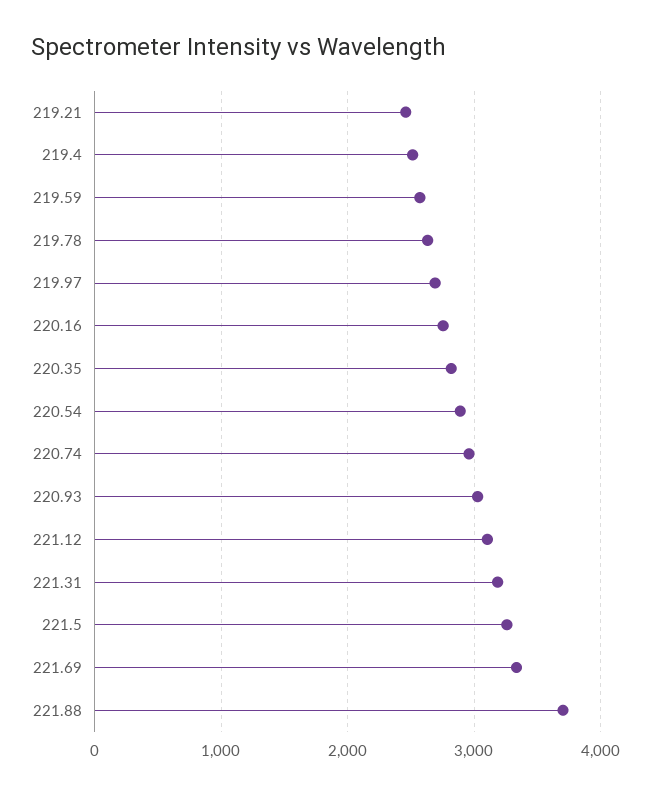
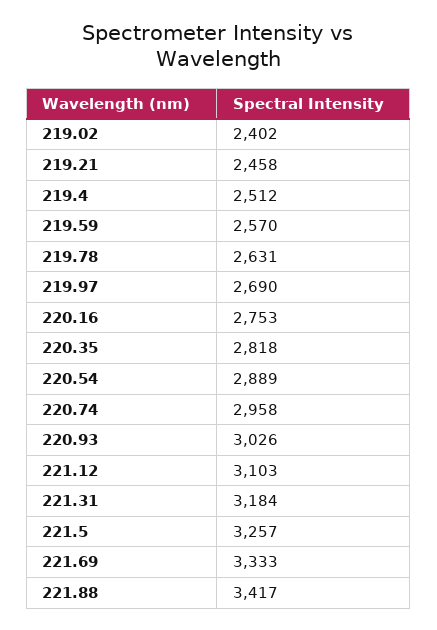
221.88: 3700 -> 3417
219.02: none -> 2402

